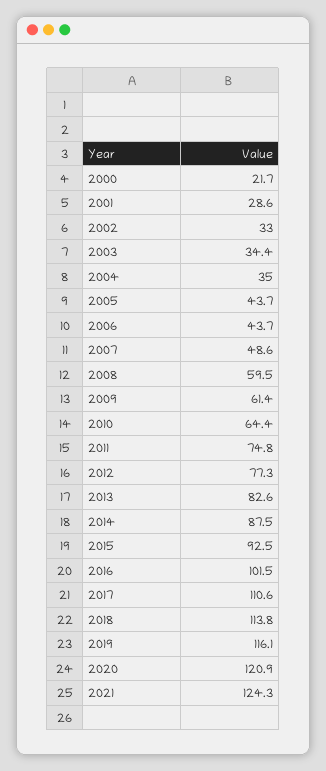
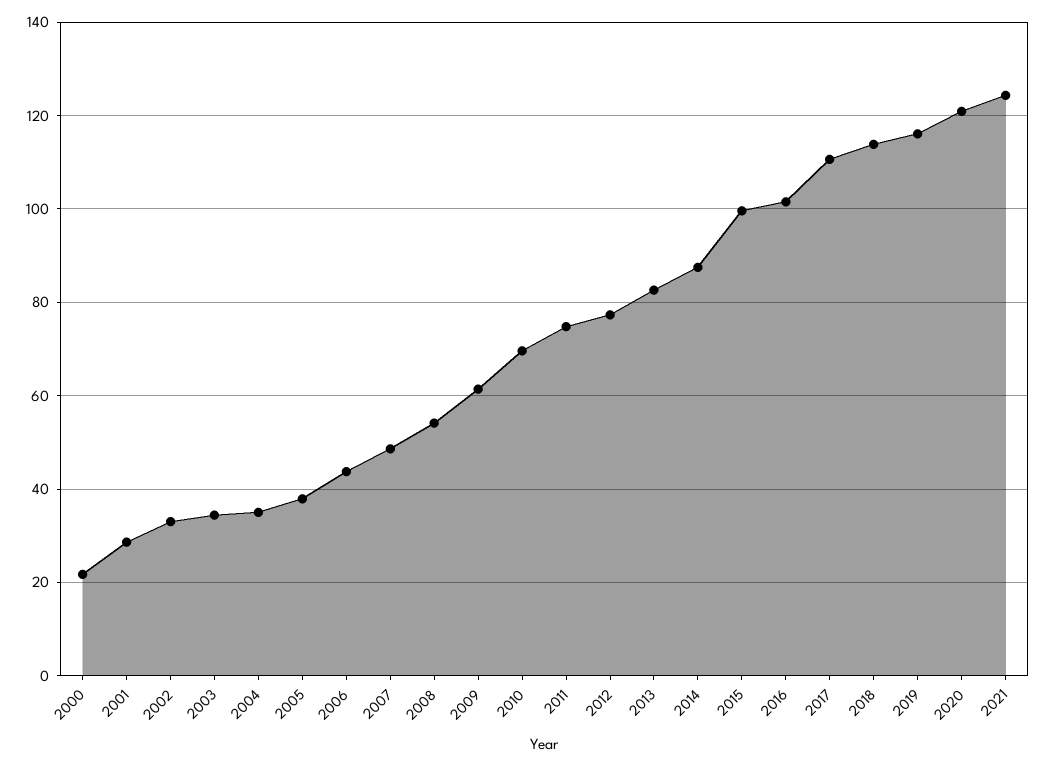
2005: 43.7 -> 38
2008: 59.5 -> 54
2010: 64.4 -> 70
2015: 92.5 -> 100

